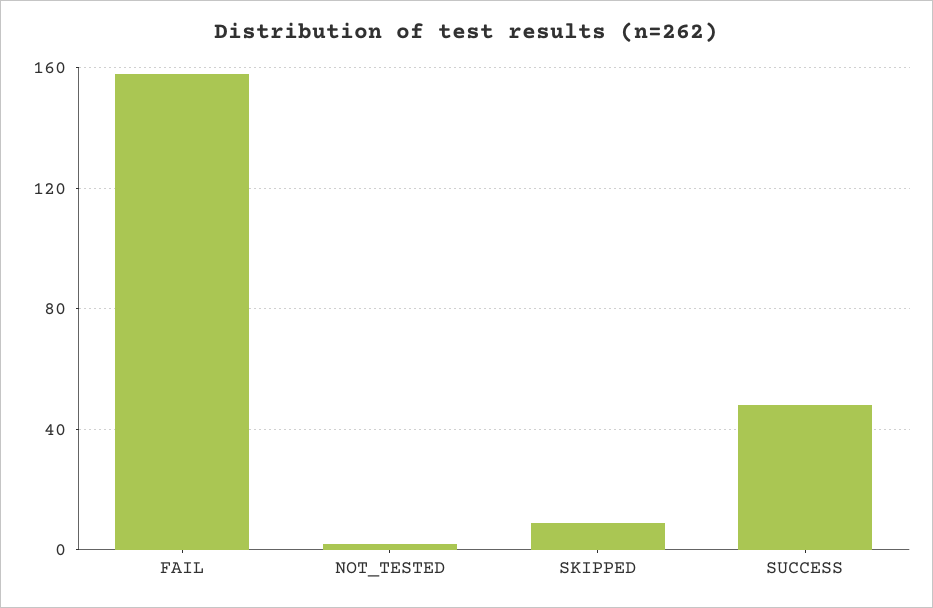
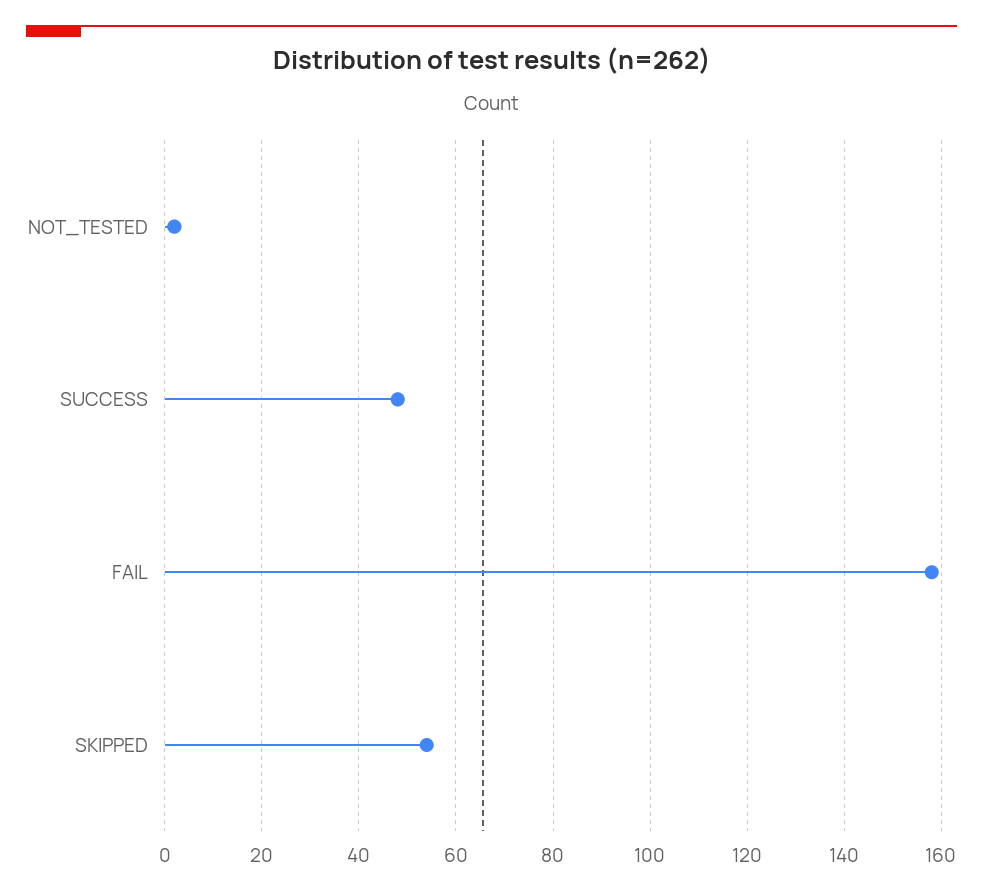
SKIPPED: 10 -> 55

